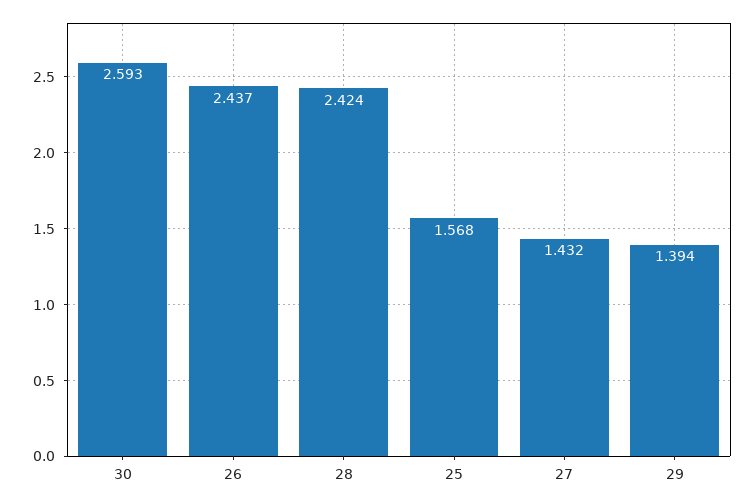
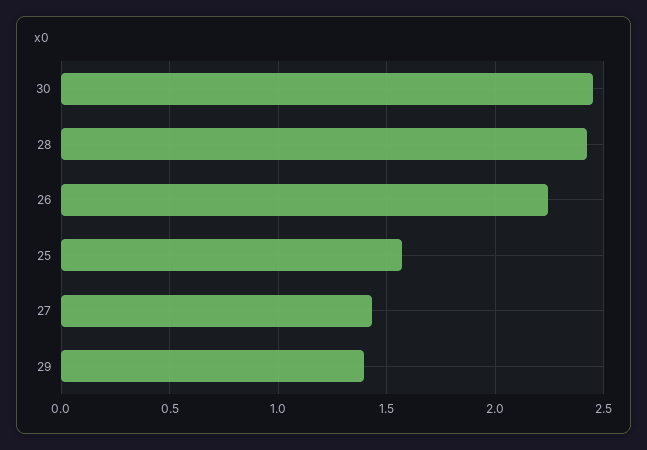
30: 2.593 -> 2.45
26: 2.437 -> 2.25

